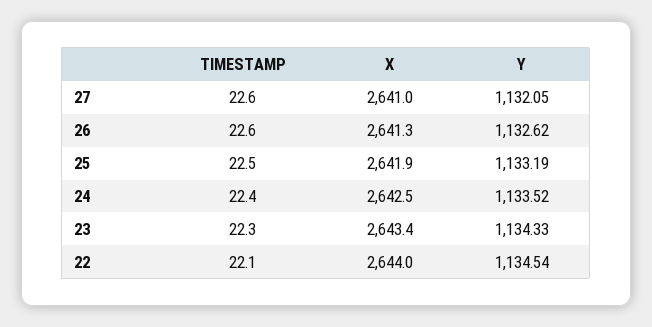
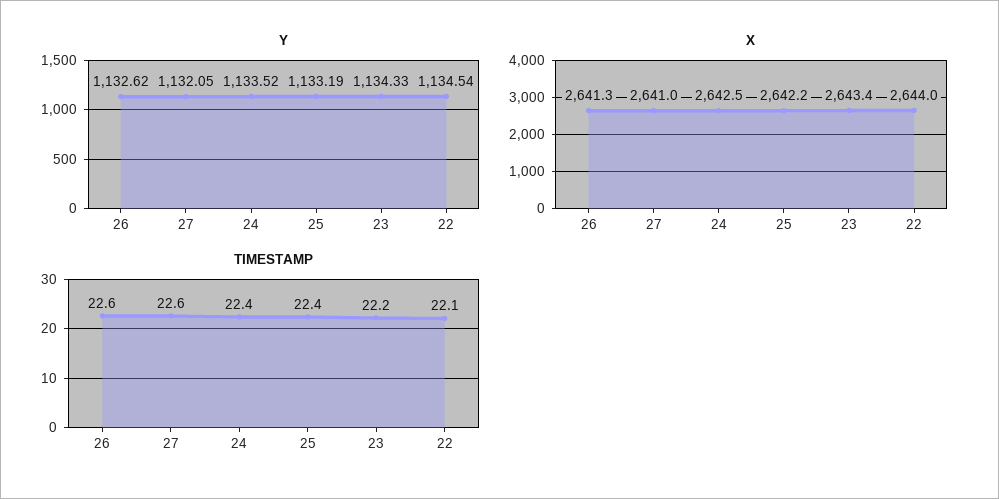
TIMESTAMP, 25: 22.5 -> 22.4
X, 25: 2641.9 -> 2642.2
TIMESTAMP, 23: 22.3 -> 22.2

